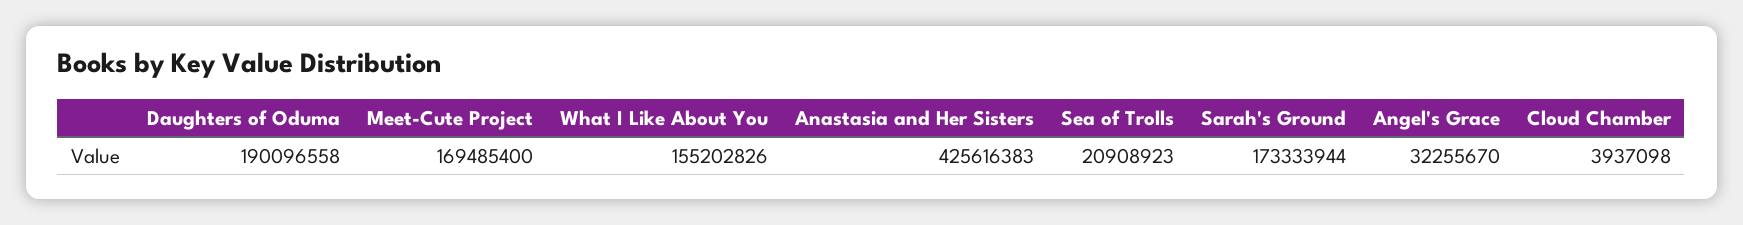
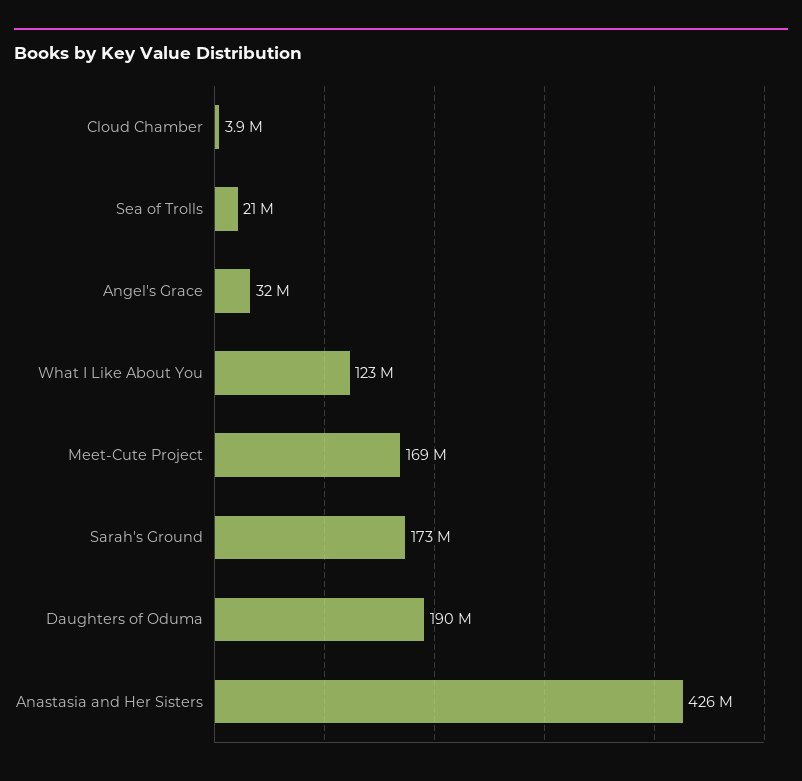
What I Like About You: 155202826 -> 123000000

